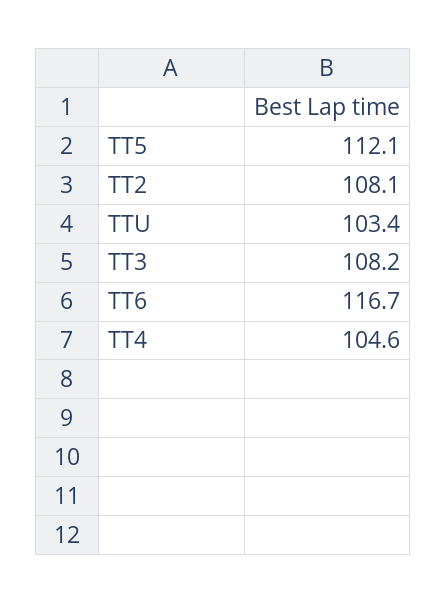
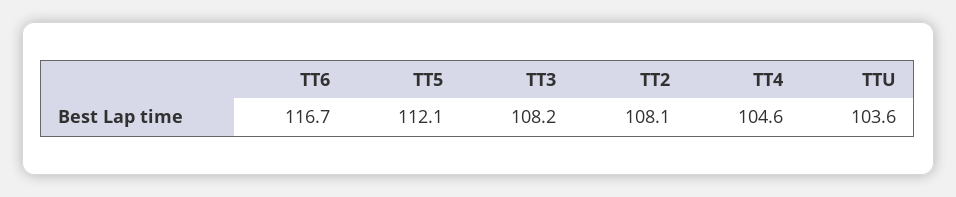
TTU: 103.4 -> 103.6

